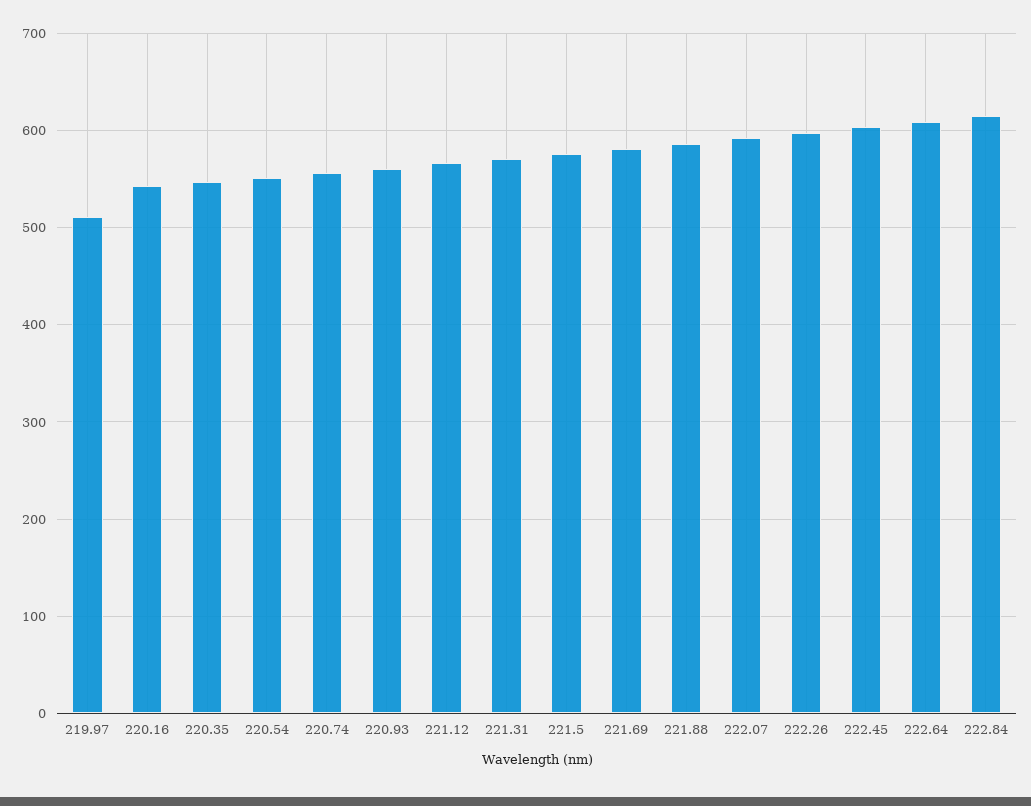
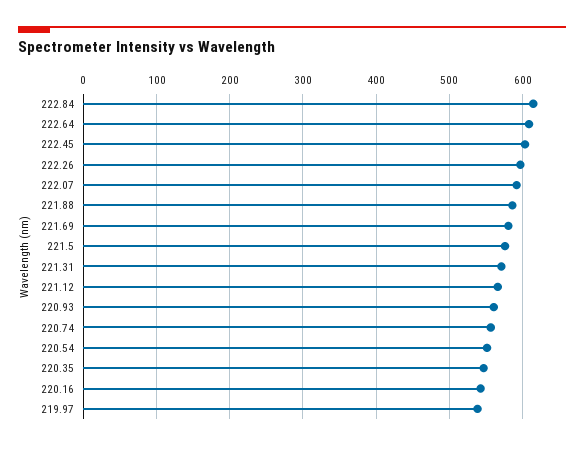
219.97: 510 -> 540

